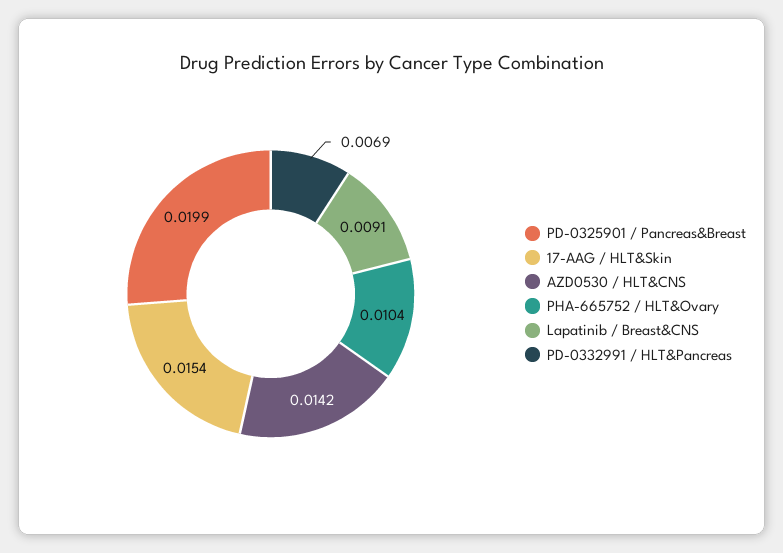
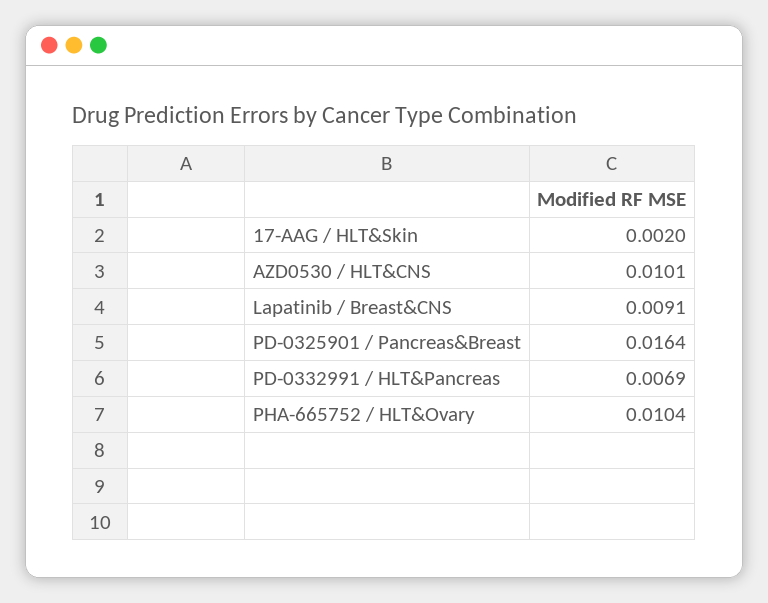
PD-0325901 / Pancreas&Breast: 0.0199 -> 0.0164
17-AAG / HLT&Skin: 0.0154 -> 0.002
AZD0530 / HLT&CNS: 0.0142 -> 0.0101

